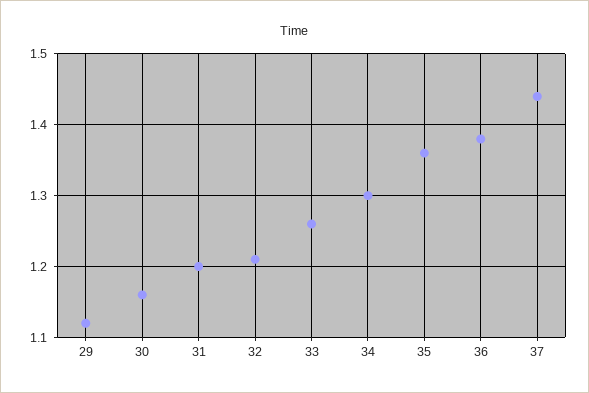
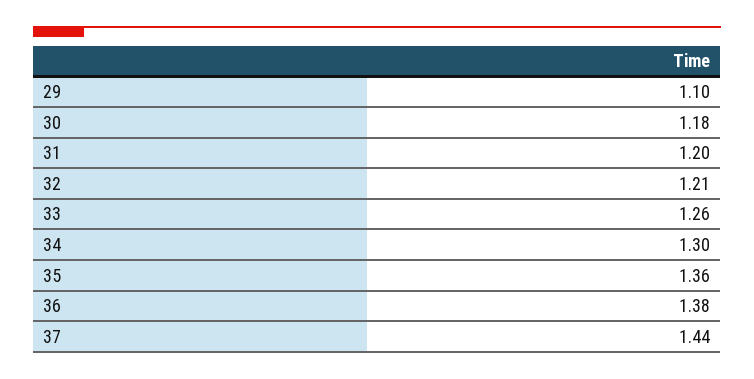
29: 1.12 -> 1.1
30: 1.16 -> 1.18

